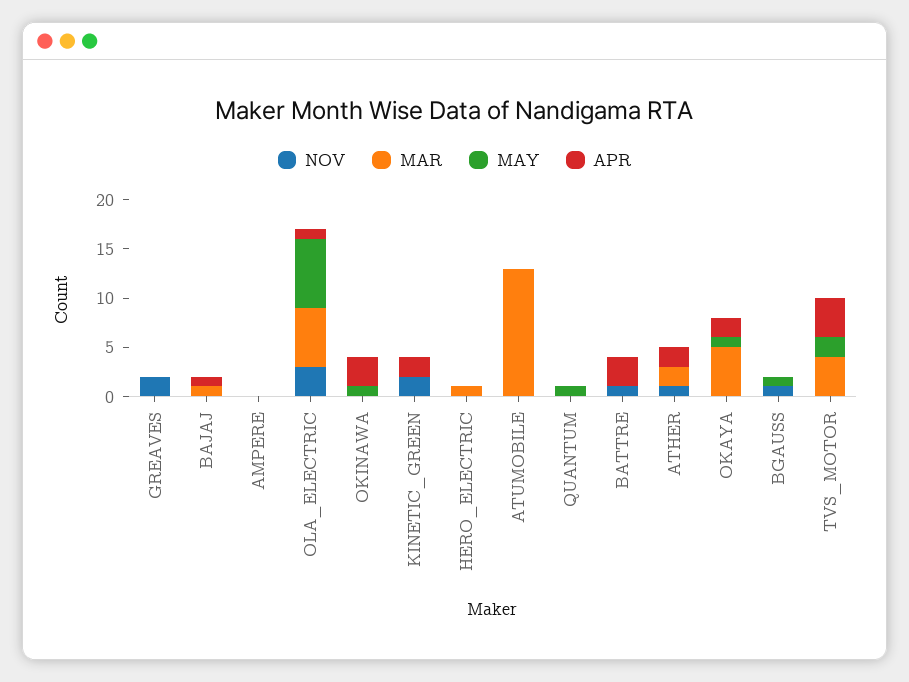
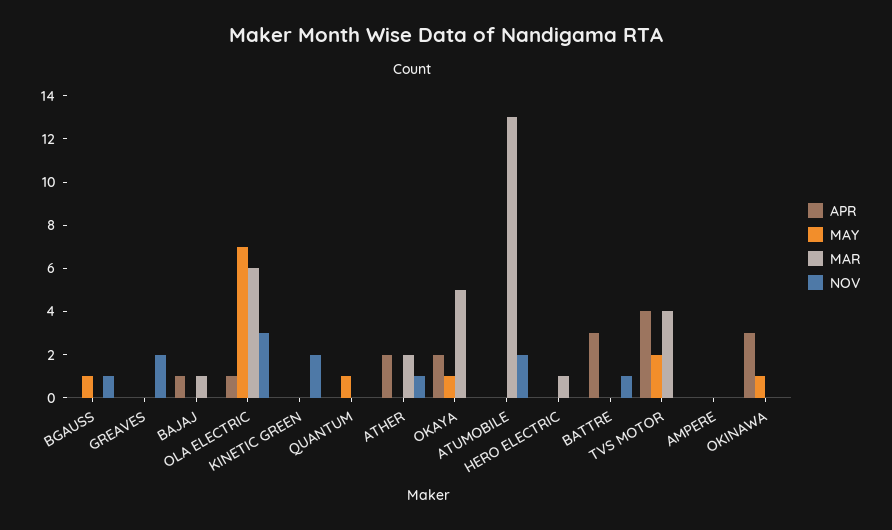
APR, KINETIC_GREEN: 2 -> 0
NOV, ATUMOBILE: 0 -> 2

